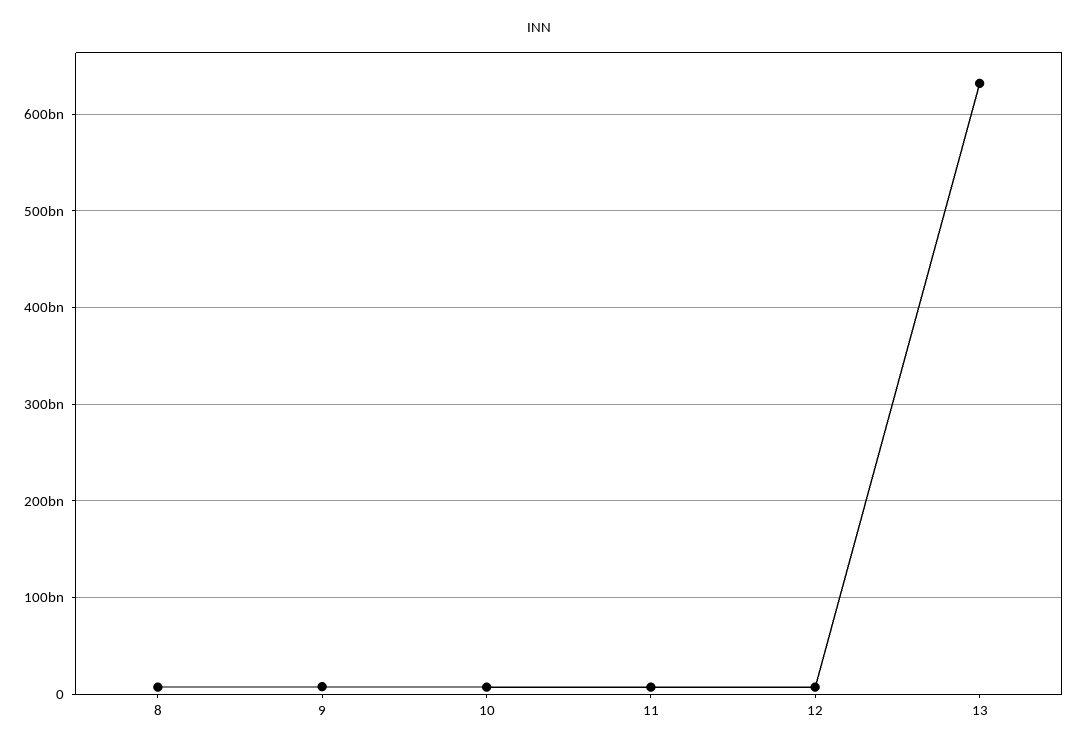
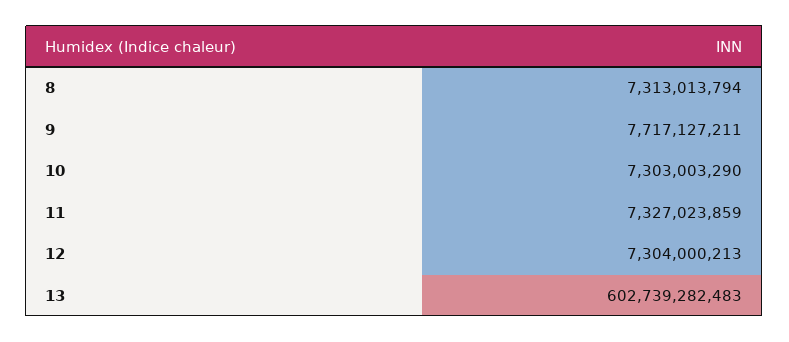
13: 630000000000 -> 602739282483

